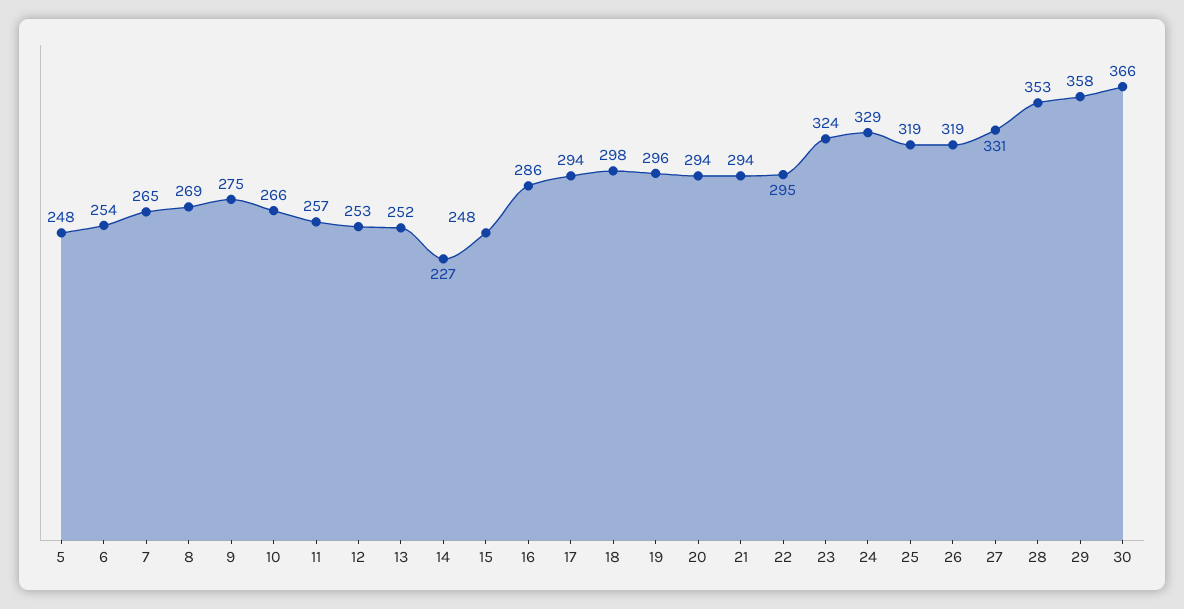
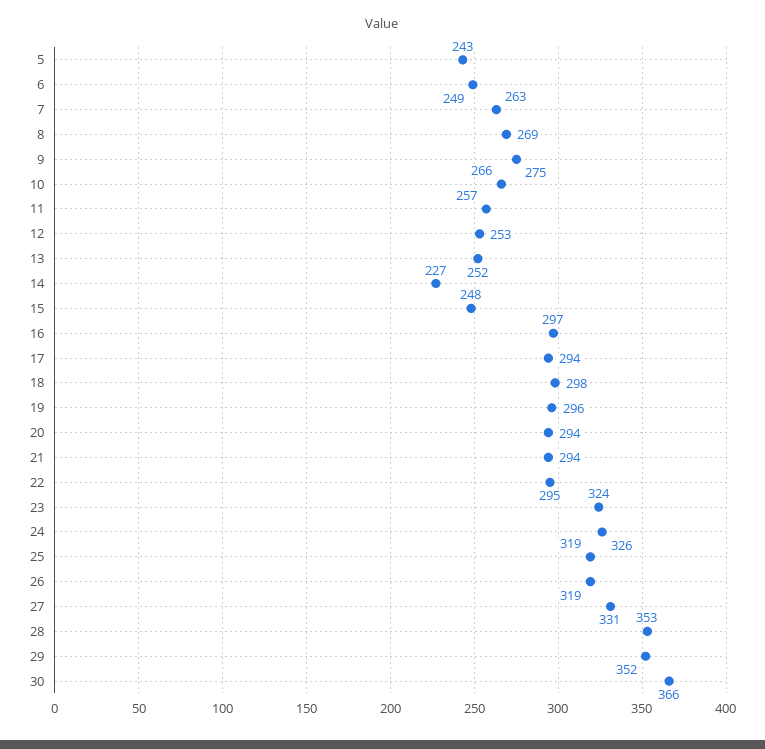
5: 248 -> 243
6: 254 -> 249
7: 265 -> 263
16: 286 -> 297
24: 329 -> 326
29: 358 -> 352

